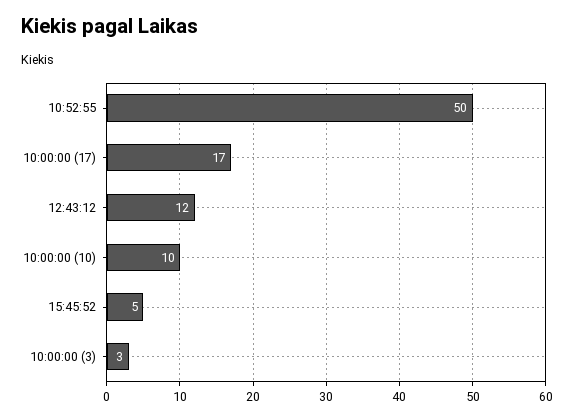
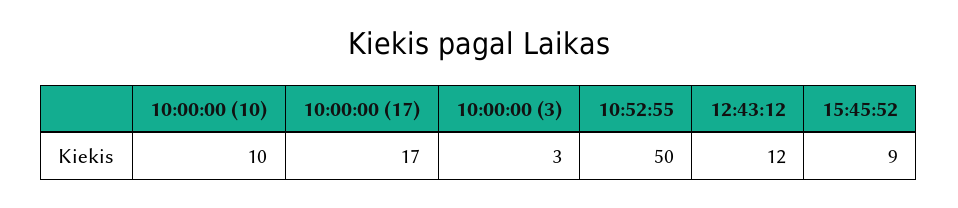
15:45:52: 5 -> 9

